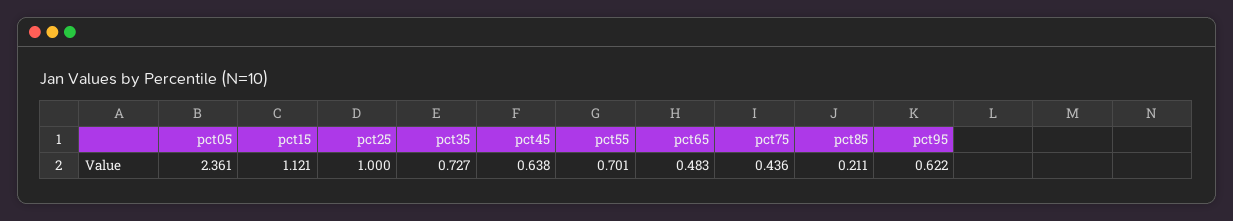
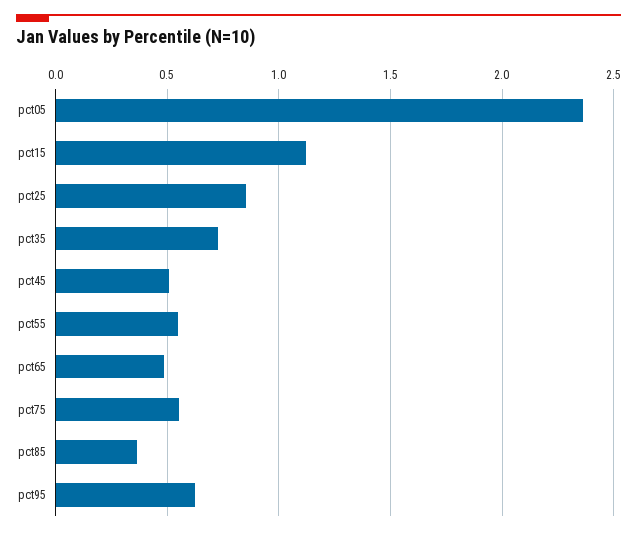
pct25: 1 -> 0.85
pct45: 0.638 -> 0.5
pct55: 0.701 -> 0.55
pct75: 0.436 -> 0.55
pct85: 0.211 -> 0.35

